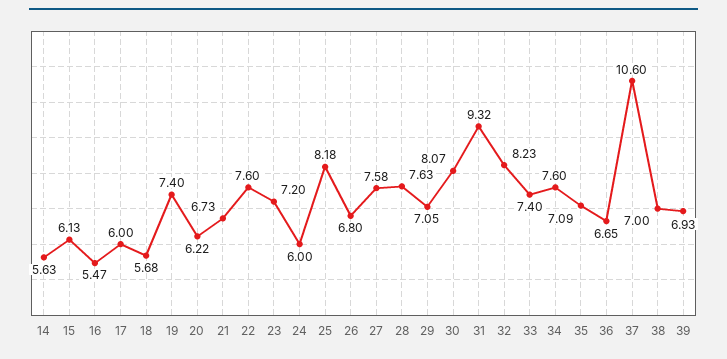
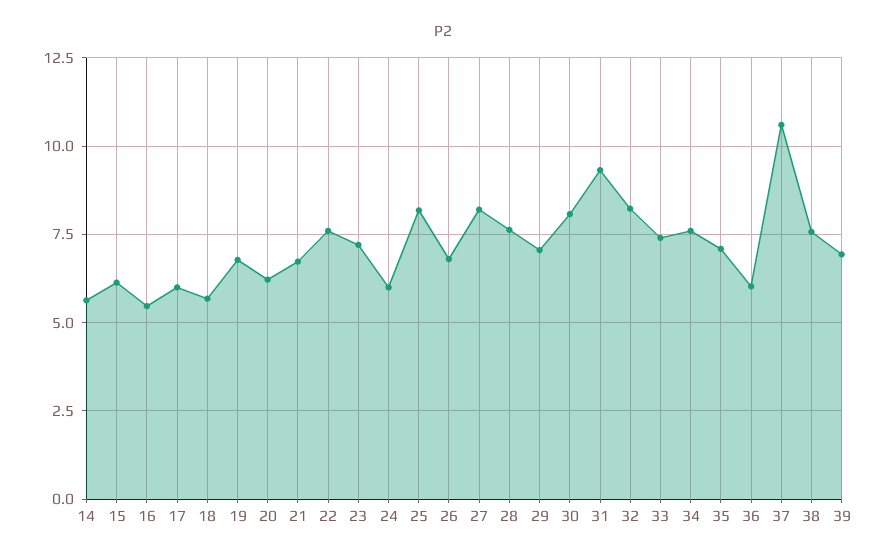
19: 7.4 -> 6.75
27: 7.58 -> 8.25
36: 6.65 -> 6
38: 7 -> 7.5

